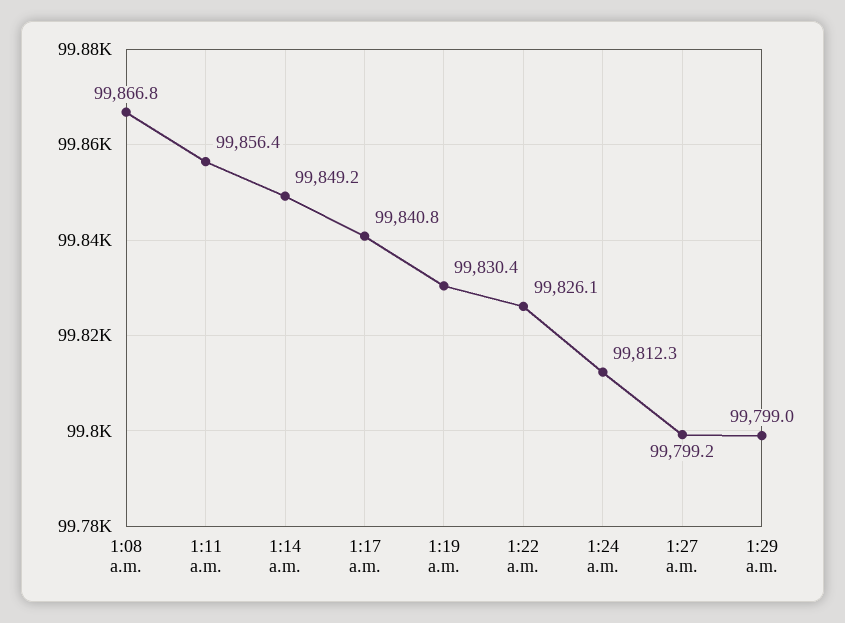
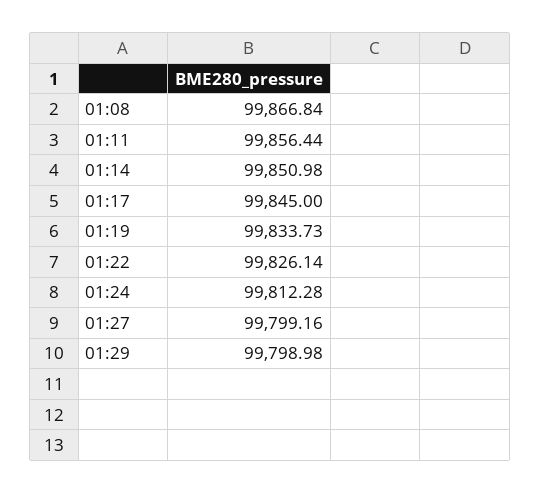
1:14 a.m.: 99849.2 -> 99850.98
1:17 a.m.: 99840.8 -> 99845
1:19 a.m.: 99830.4 -> 99833.73

